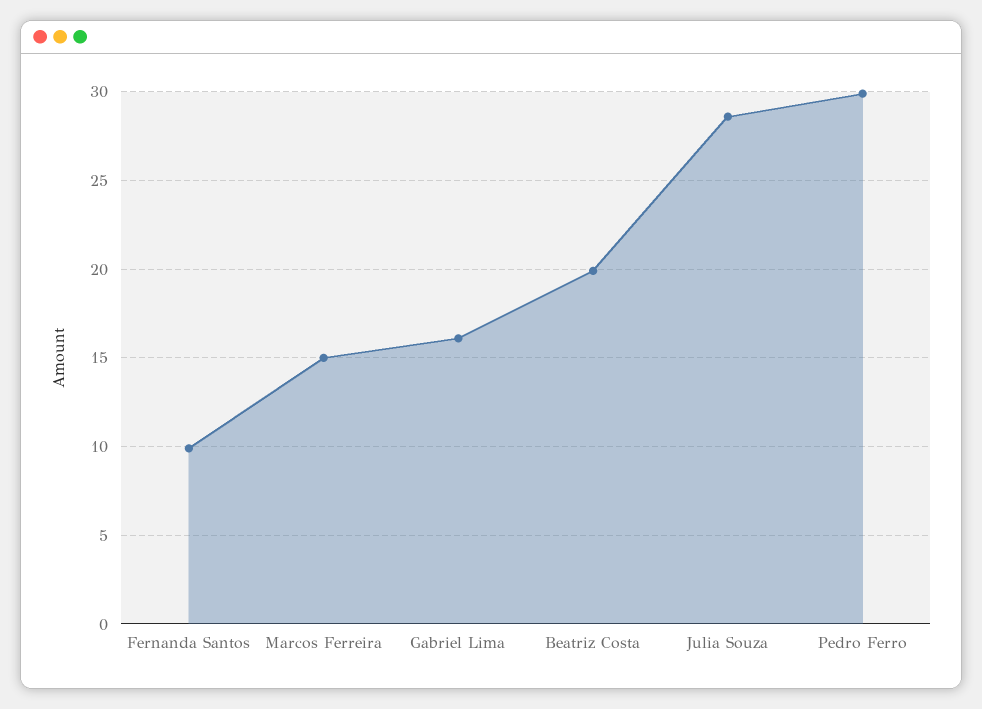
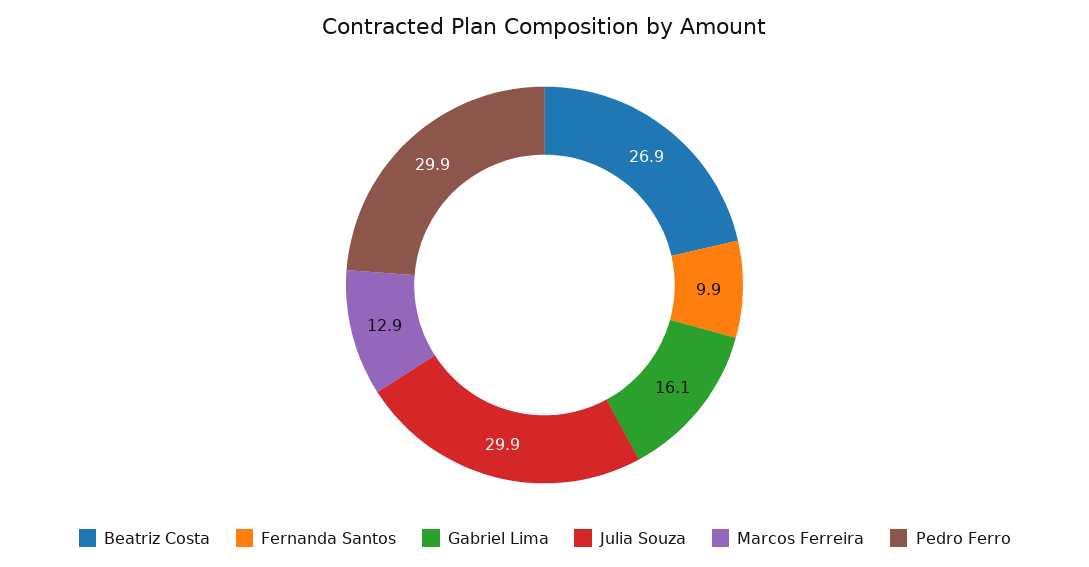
Marcos Ferreira: 15 -> 12.9
Beatriz Costa: 20 -> 26.9
Julia Souza: 28.5 -> 29.9

